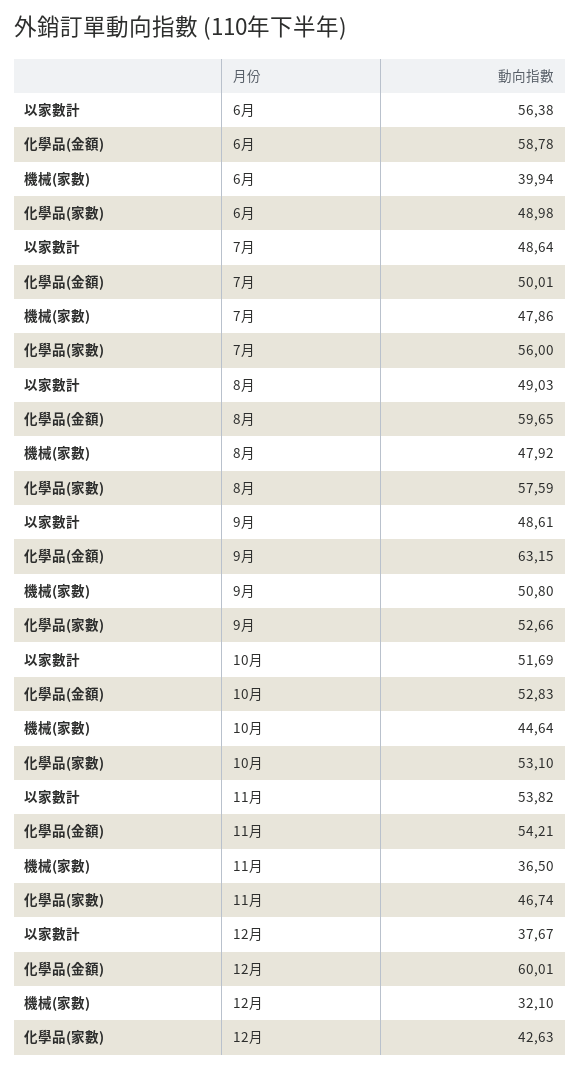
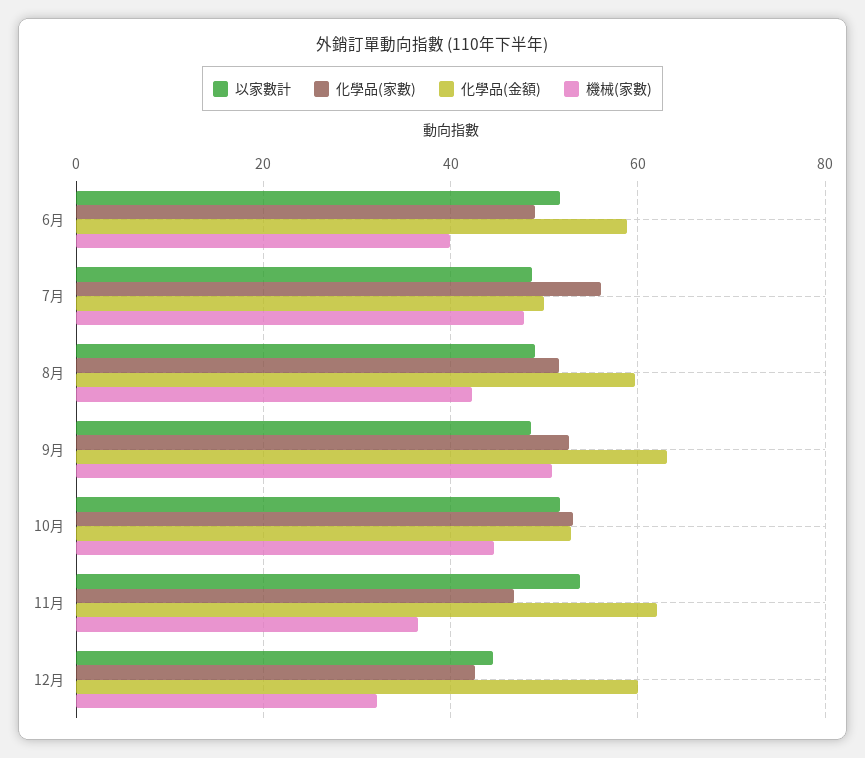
以家數計, 6月: 56.38 -> 52
機械(家數), 8月: 47.92 -> 42
化學品(家數), 8月: 57.59 -> 52
化學品(金額), 11月: 54.21 -> 62
以家數計, 12月: 37.67 -> 44

